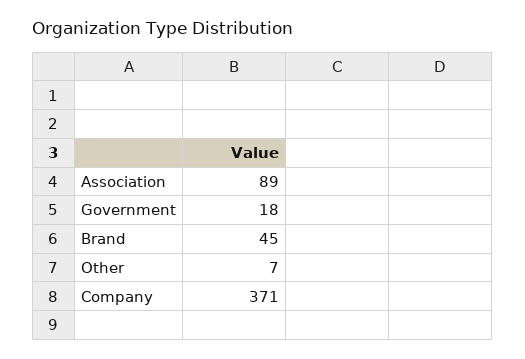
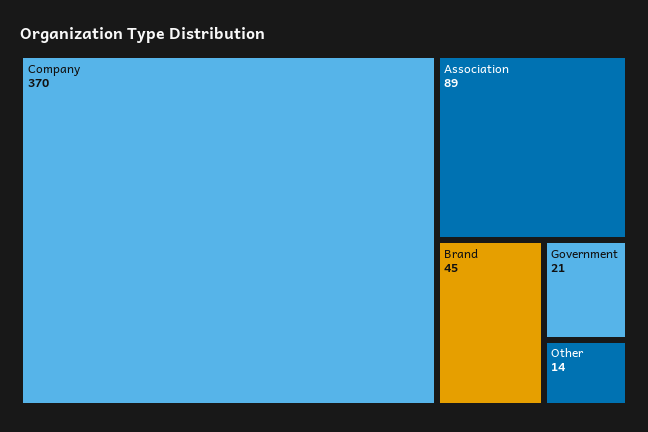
Government: 18 -> 21
Other: 7 -> 14
Company: 371 -> 370

